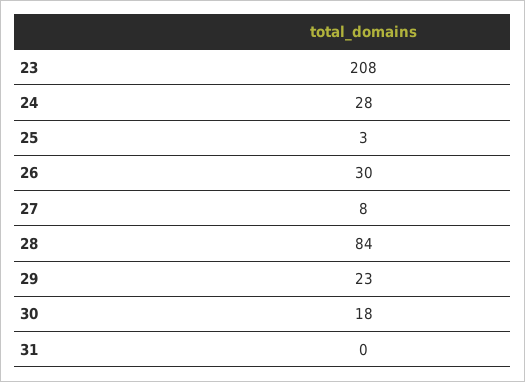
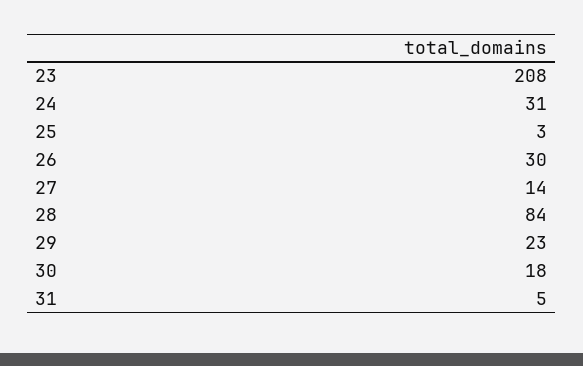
24: 28 -> 31
27: 8 -> 14
31: 0 -> 5

